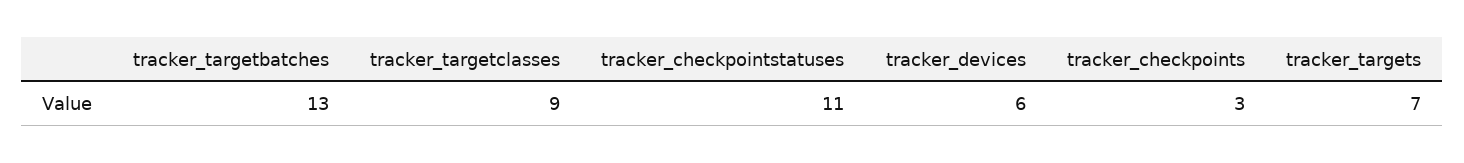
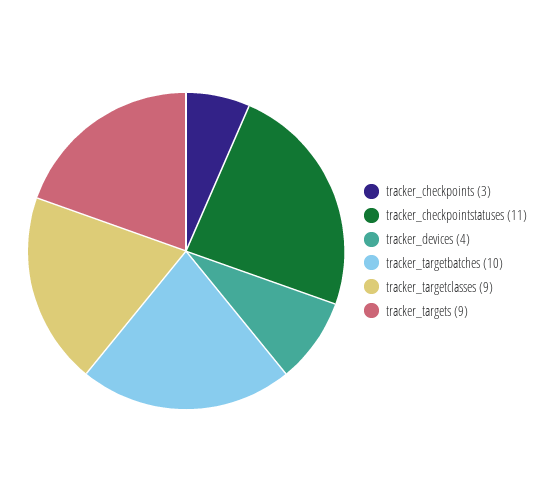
tracker_targetbatches: 13 -> 10
tracker_devices: 6 -> 4
tracker_targets: 7 -> 9

